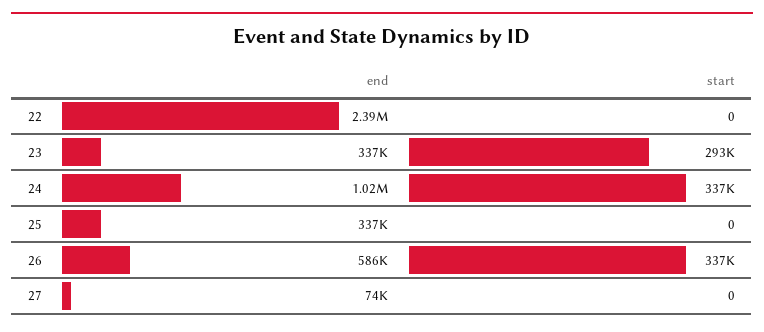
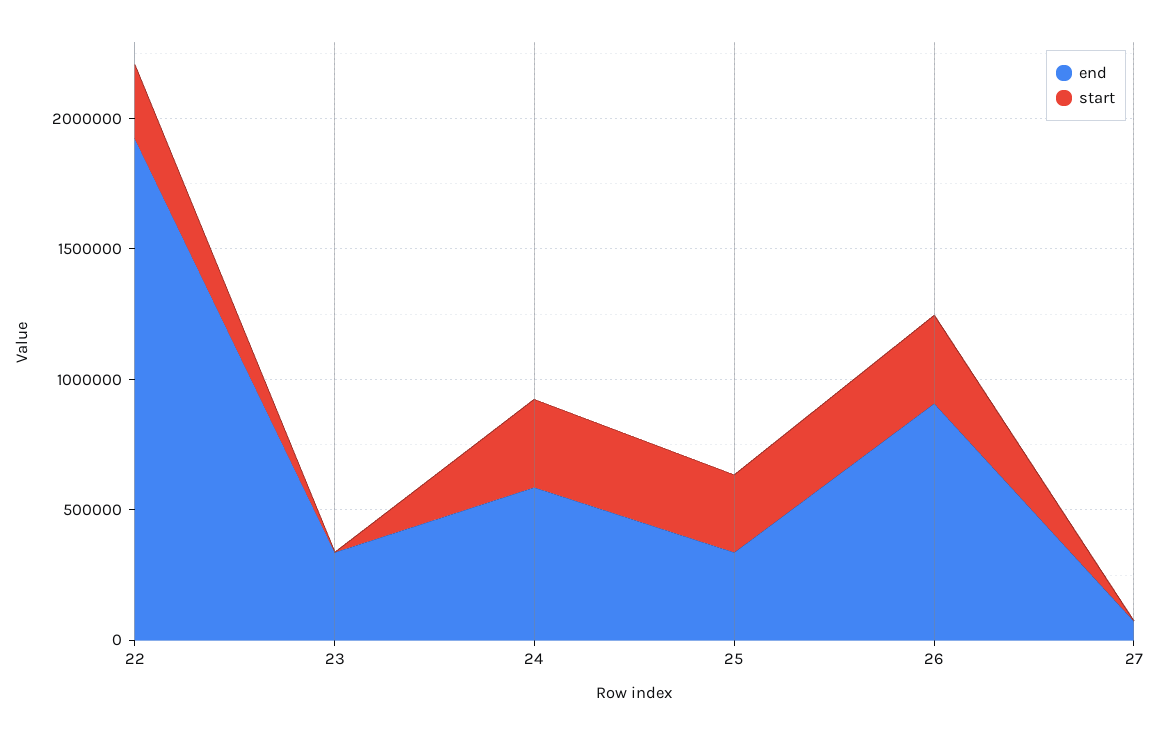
end, 22: 2390000 -> 1900000
start, 22: 0 -> 300000
start, 23: 293000 -> 0
end, 24: 1020000 -> 600000
start, 25: 0 -> 300000
end, 26: 586000 -> 900000

